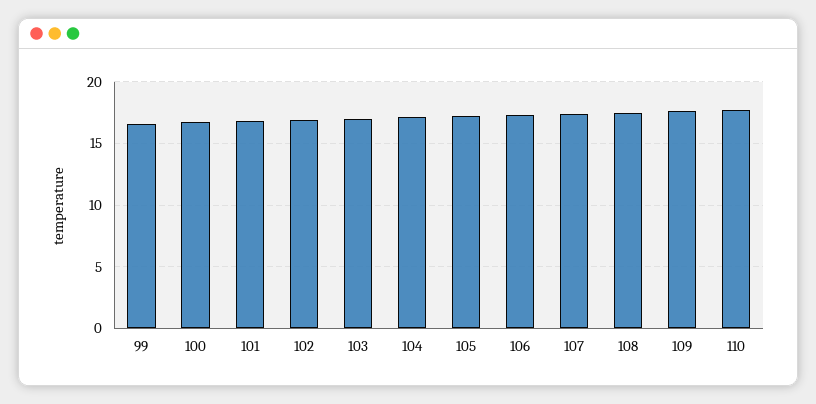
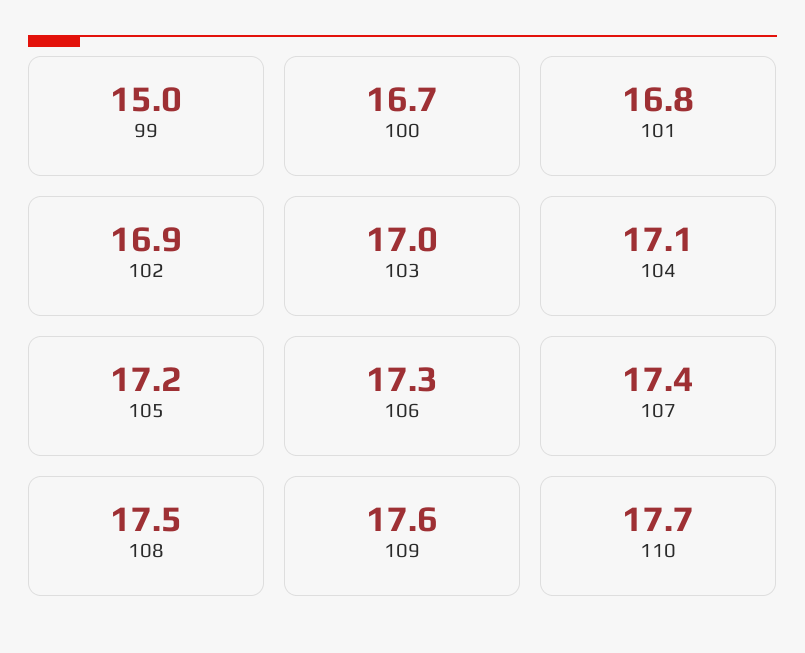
99: 16.5 -> 15

